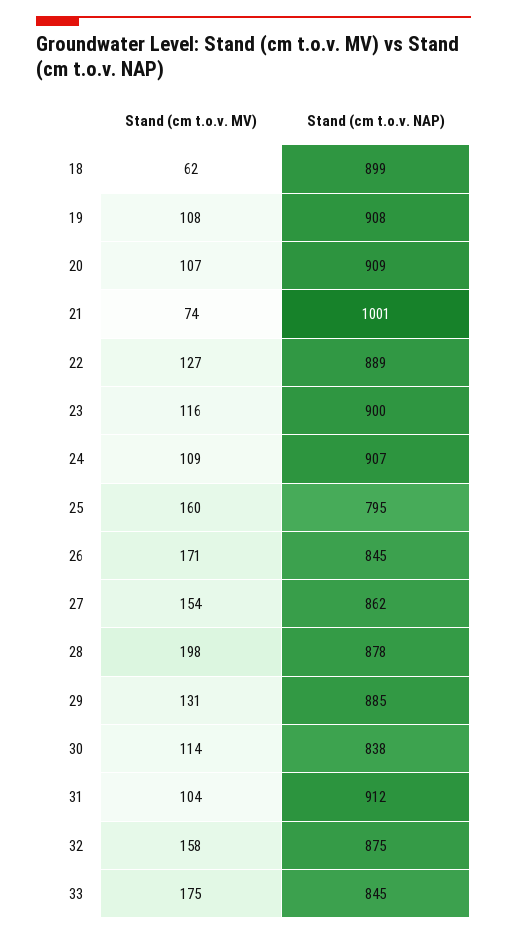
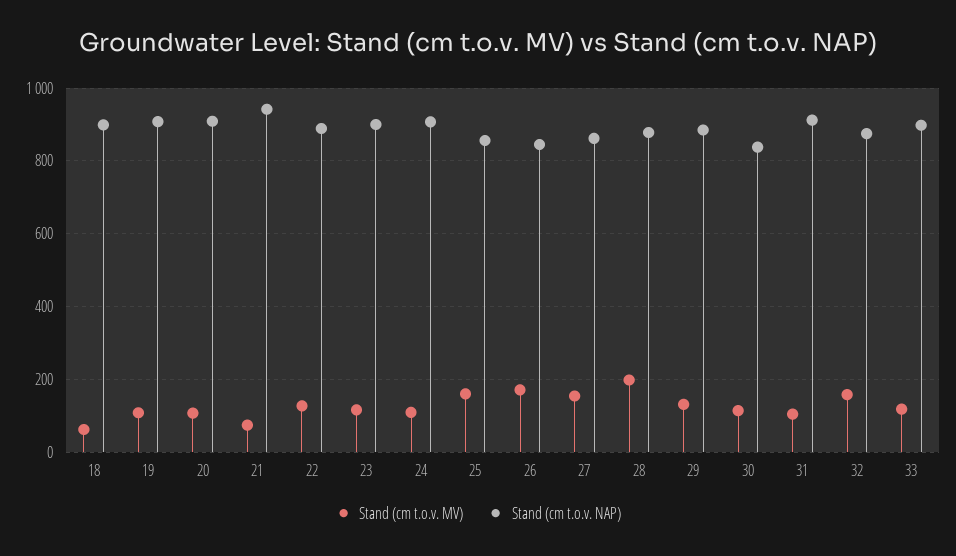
Stand (cm t.o.v. NAP), 21: 1001 -> 940
Stand (cm t.o.v. NAP), 25: 795 -> 860
Stand (cm t.o.v. MV), 33: 175 -> 120
Stand (cm t.o.v. NAP), 33: 845 -> 900

